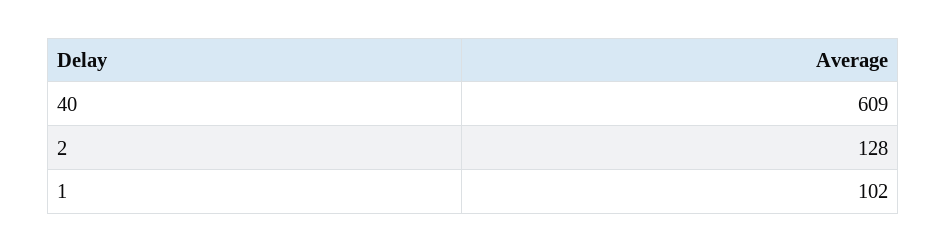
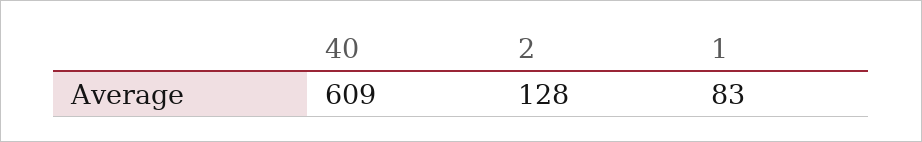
1: 102 -> 83

